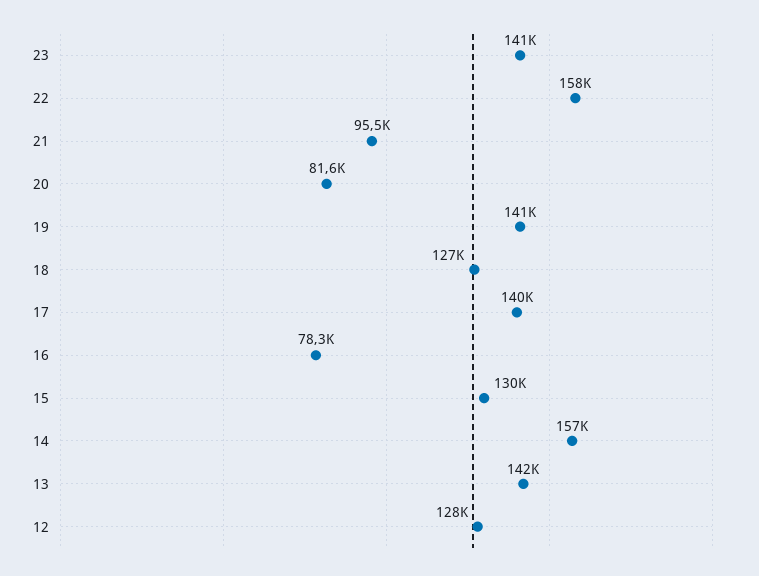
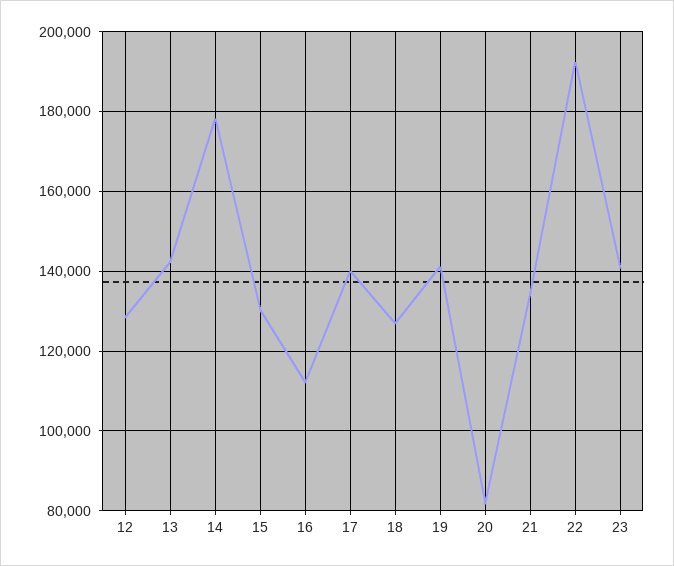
22: 158000 -> 192000
21: 95500 -> 134000
16: 78300 -> 112000
14: 157000 -> 178000

